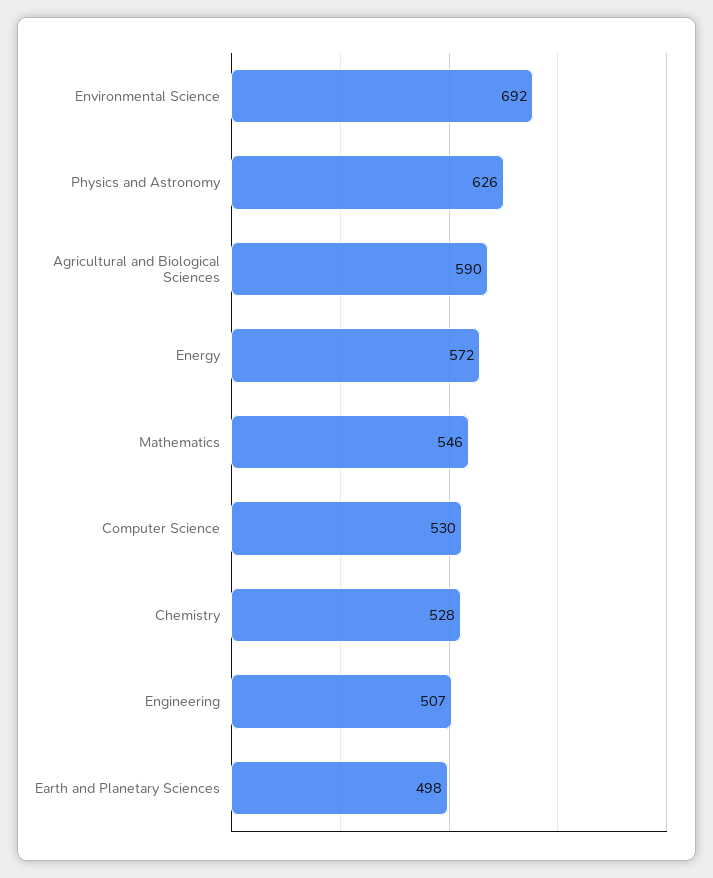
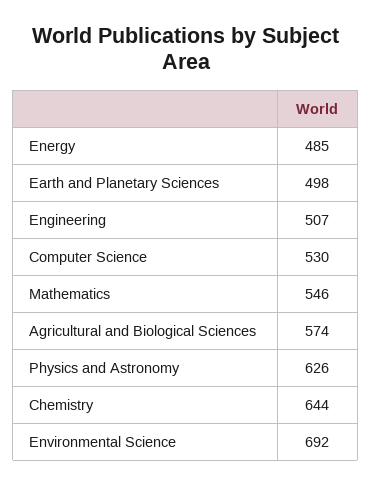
Agricultural and Biological Sciences: 590 -> 574
Energy: 572 -> 485
Chemistry: 528 -> 644

